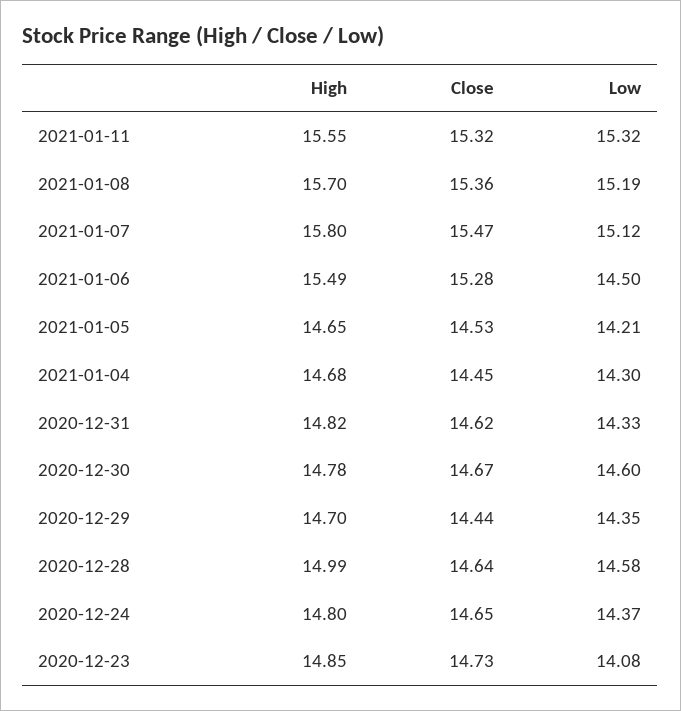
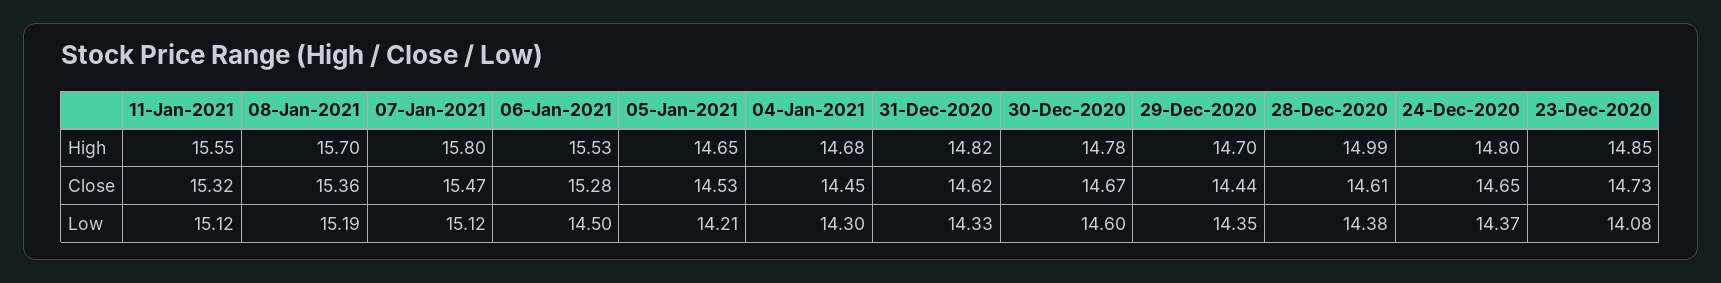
Low, 2021-01-11: 15.32 -> 15.12
High, 2021-01-06: 15.49 -> 15.53
Close, 2020-12-28: 14.64 -> 14.61
Low, 2020-12-28: 14.58 -> 14.38

